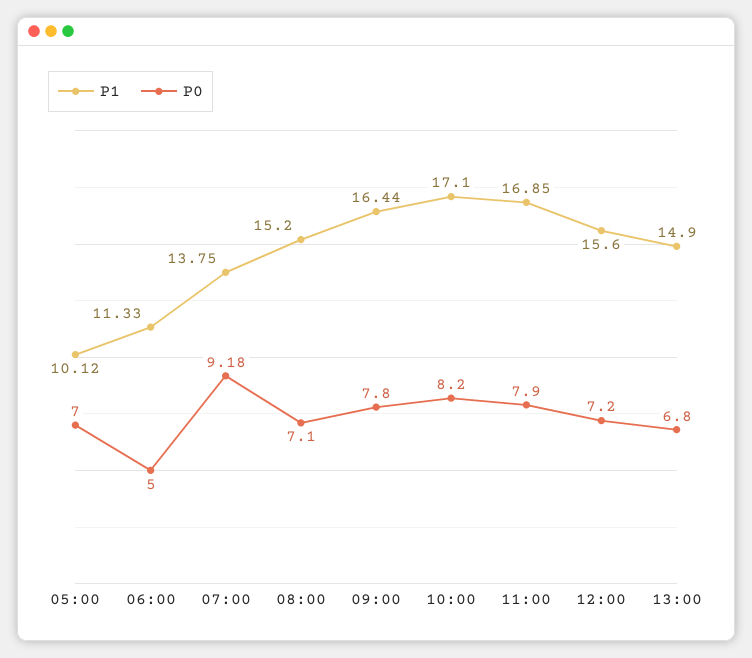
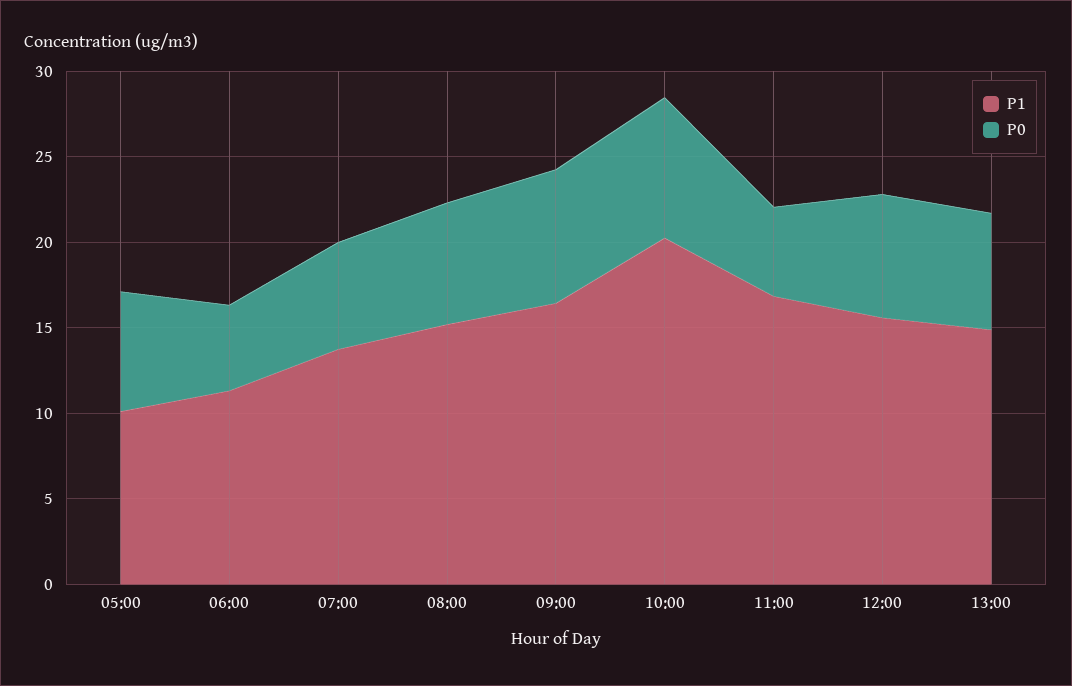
P0, 07:00: 9.18 -> 6
P1, 10:00: 17.1 -> 20
P0, 11:00: 7.9 -> 5

